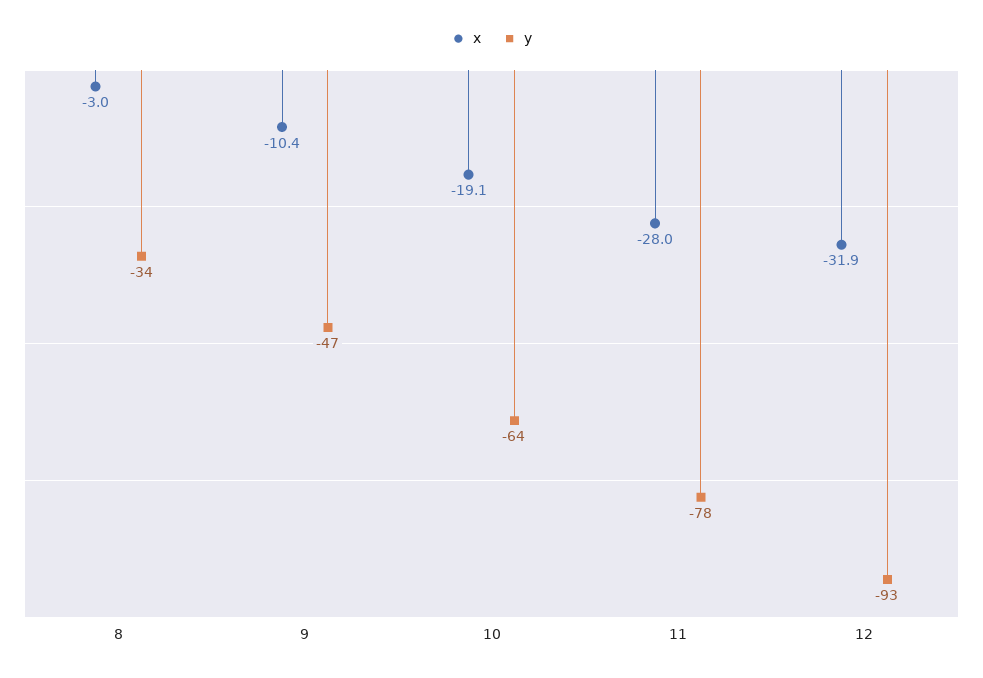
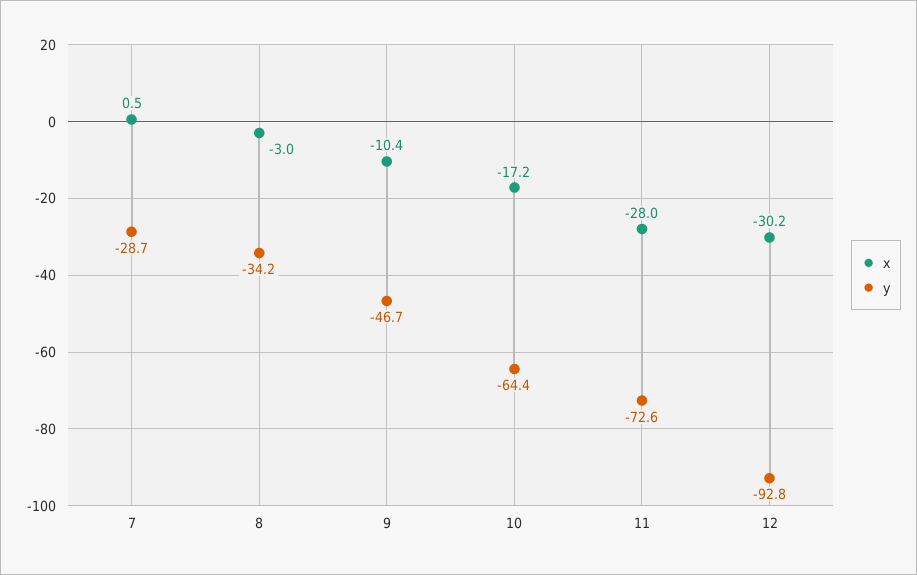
x, 10: -19.1 -> -17.2
y, 11: -78 -> -72.6
x, 12: -31.9 -> -30.2
x, 7: none -> 0.5
y, 7: none -> -28.7

